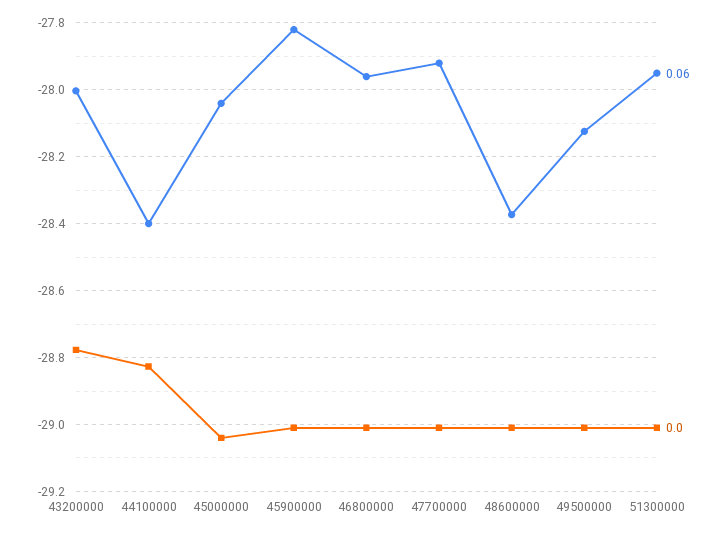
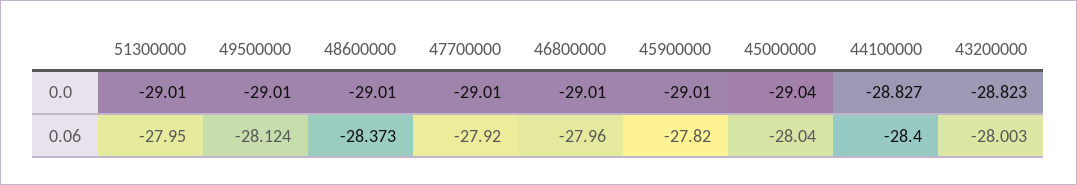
0.0, 43200000: -28.78 -> -28.823

